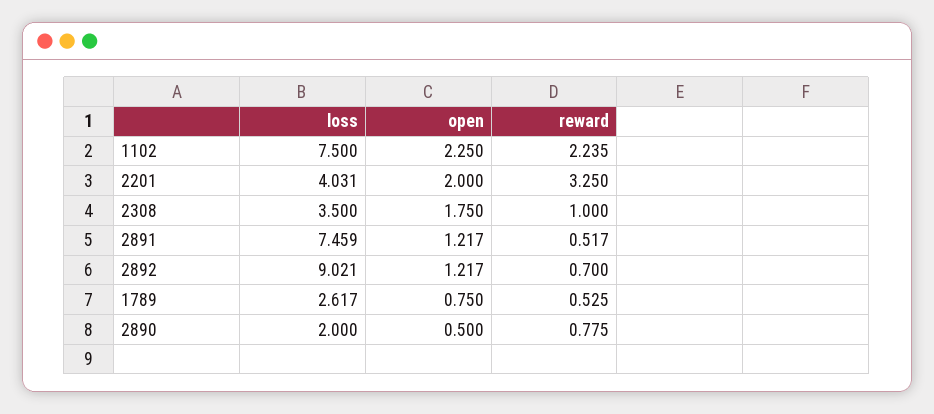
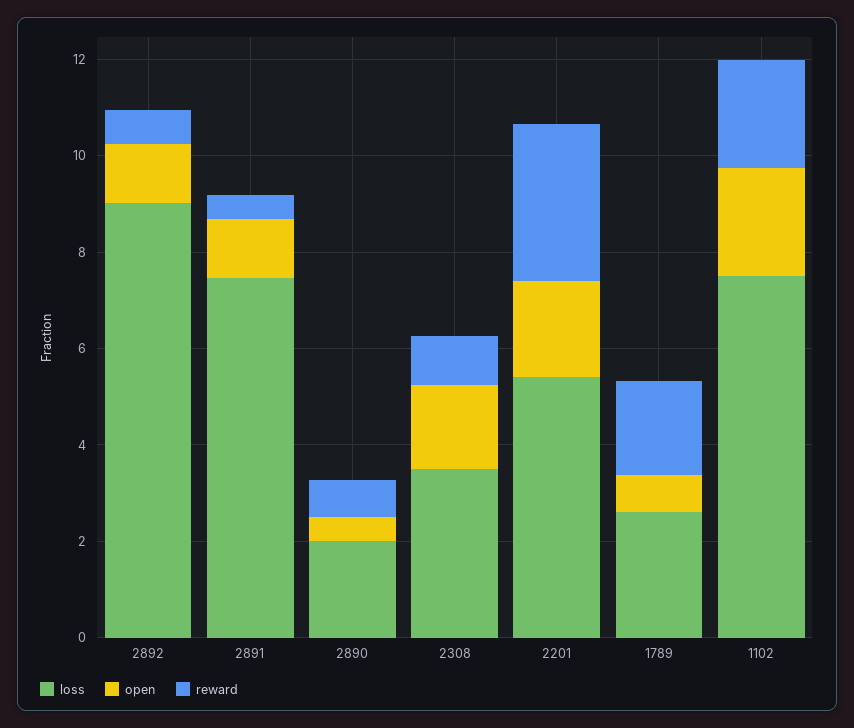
loss, 2201: 4.031 -> 5.5
reward, 1789: 0.525 -> 2

